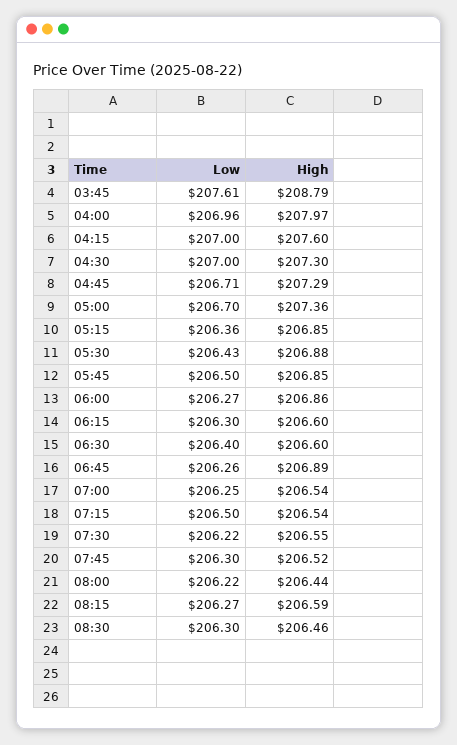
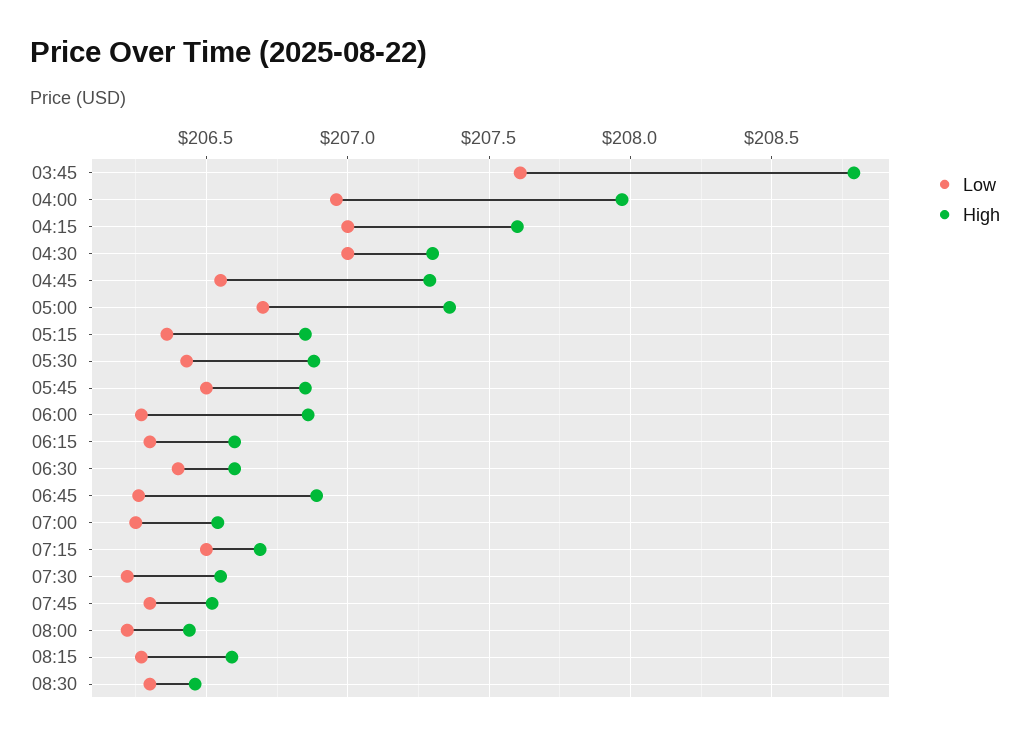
Low, 04:45: 206.71 -> 206.55
High, 07:15: 206.54 -> 206.7

